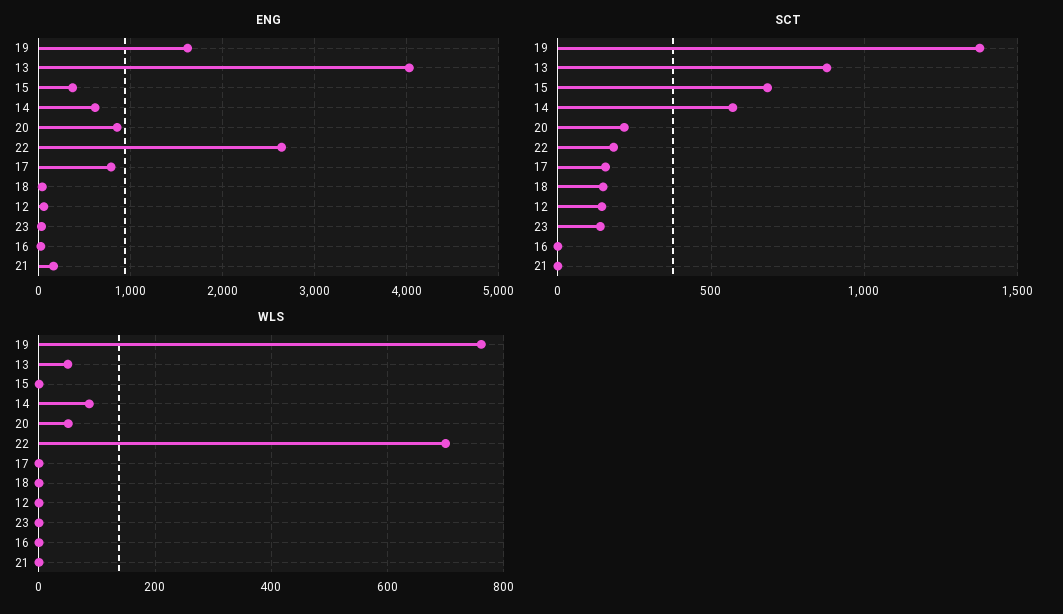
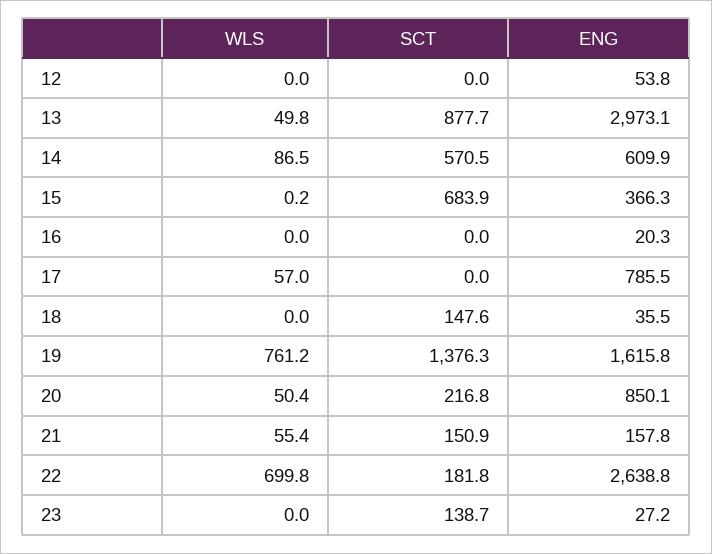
ENG, 13: 4000 -> 2973.1
SCT, 17: 150 -> 0
SCT, 12: 150 -> 0
SCT, 21: 0 -> 150.9
WLS, 17: 0 -> 57
WLS, 21: 0 -> 55.4

